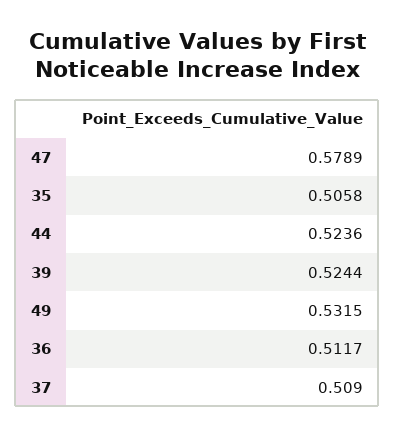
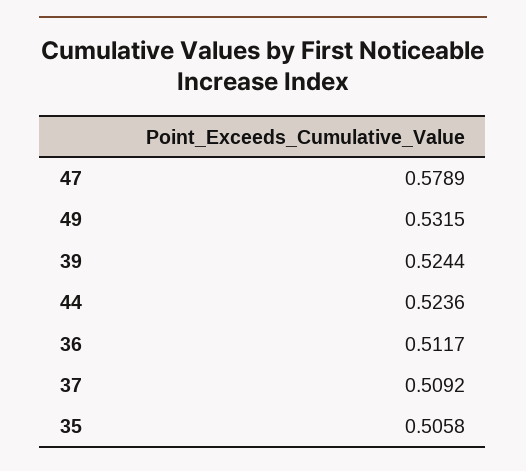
37: 0.509 -> 0.5092

